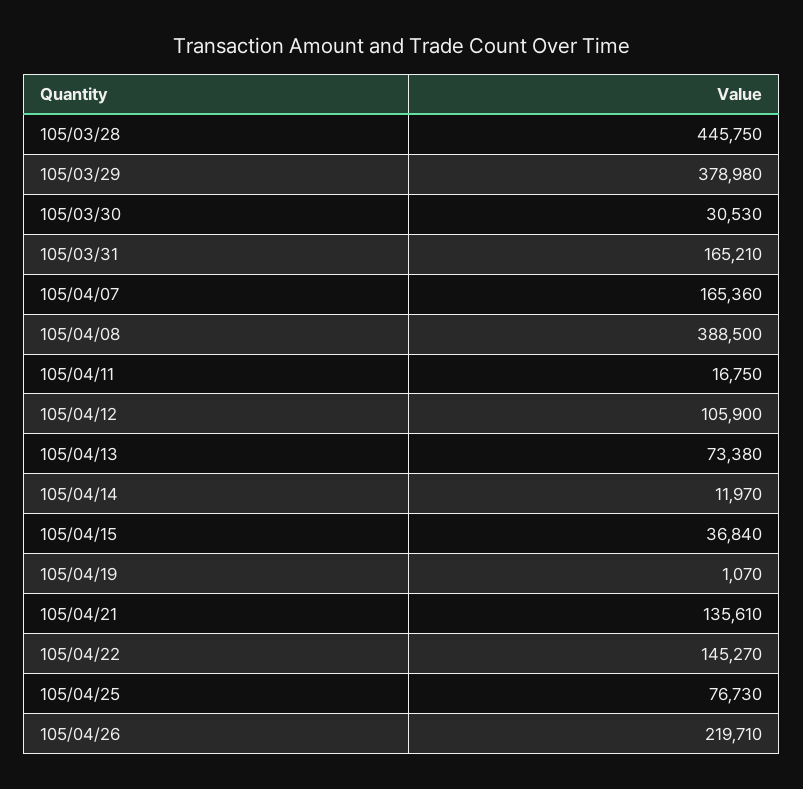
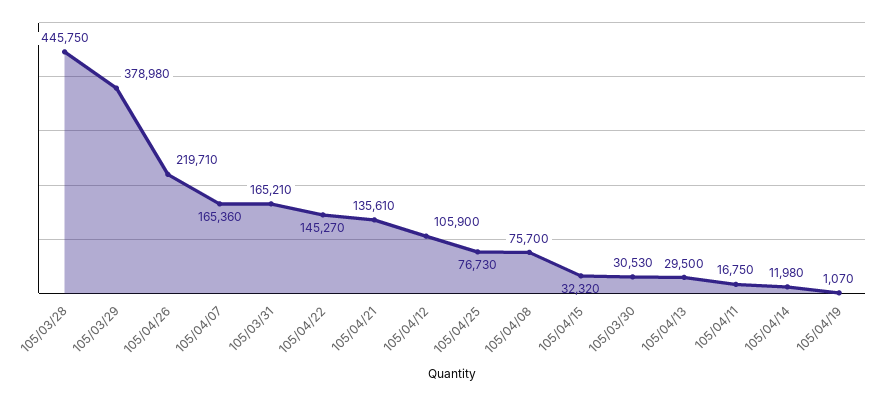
105/04/08: 388500 -> 75700
105/04/13: 73380 -> 29500
105/04/14: 11970 -> 11980
105/04/15: 36840 -> 32320

